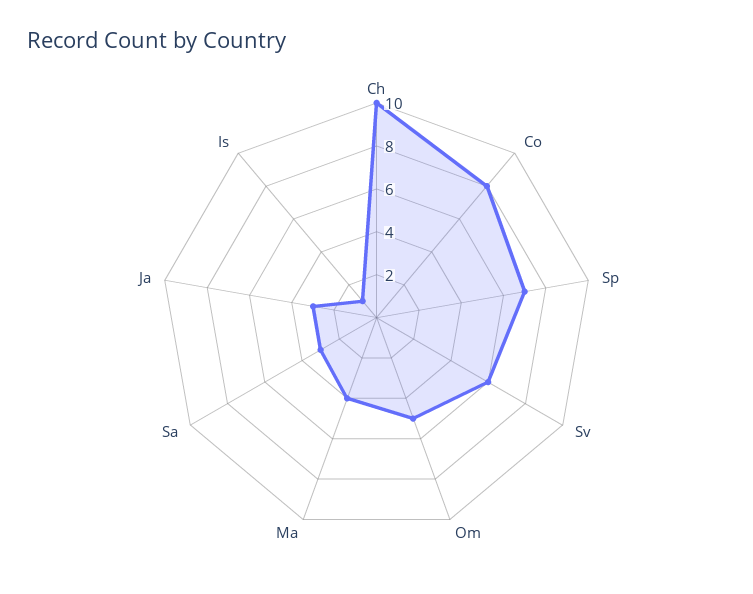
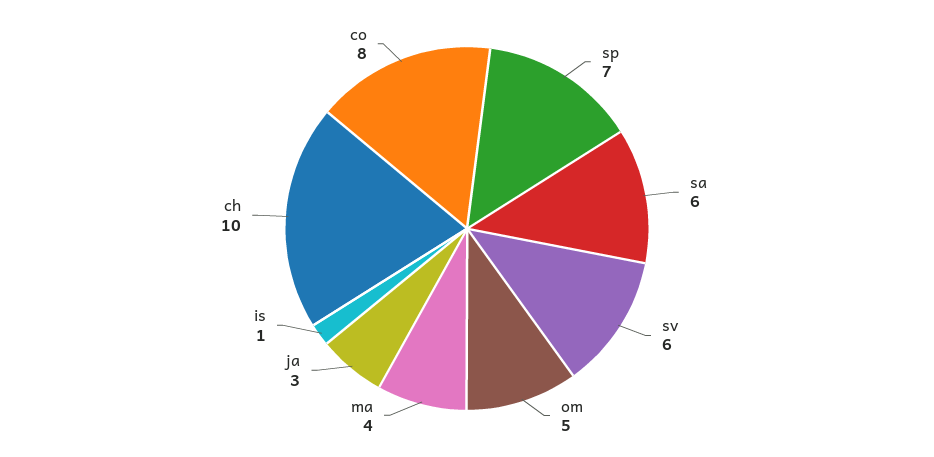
Sa: 3 -> 6

